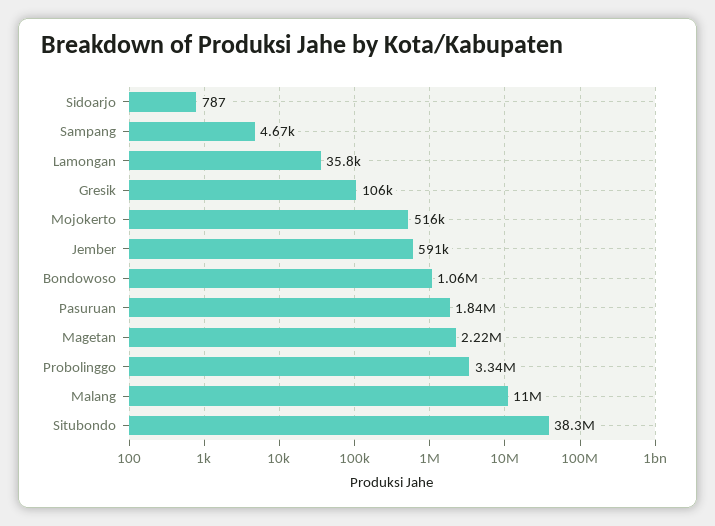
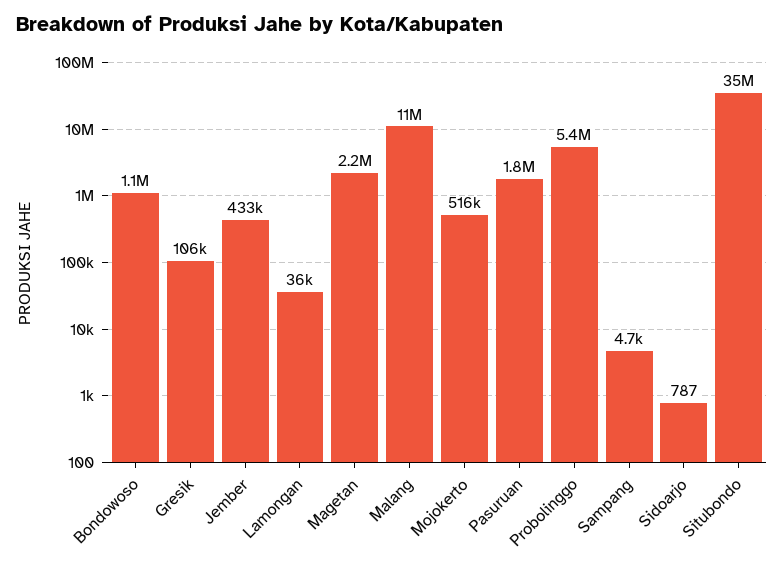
Jember: 591000 -> 433000
Probolinggo: 3340000 -> 5400000
Situbondo: 38300000 -> 35000000

